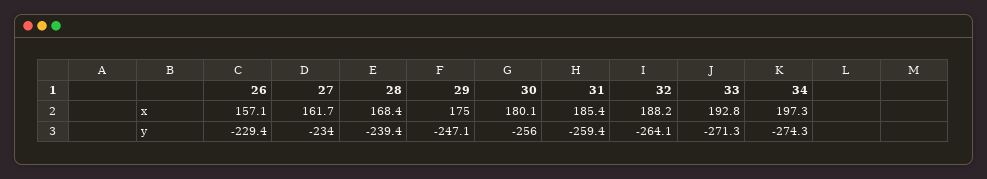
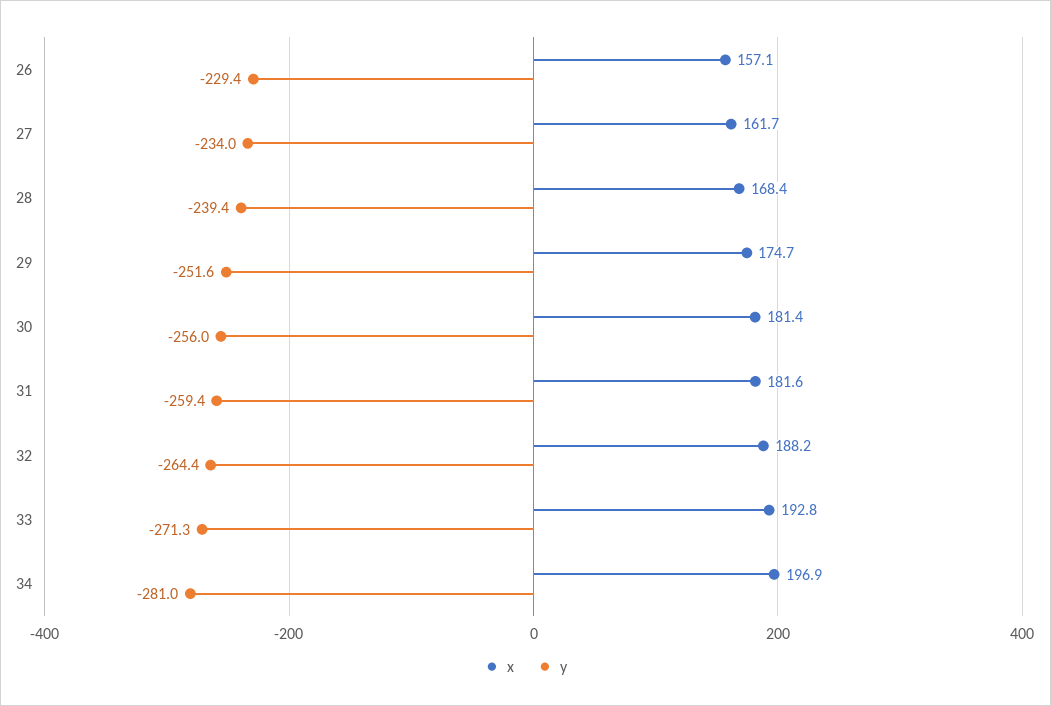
x, 29: 175 -> 174.7
x, 30: 180.1 -> 181.4
x, 31: 185.4 -> 181.6
x, 34: 197.3 -> 196.9
y, 29: -247.1 -> -251.6
y, 32: -264.1 -> -264.4
y, 34: -274.3 -> -281

